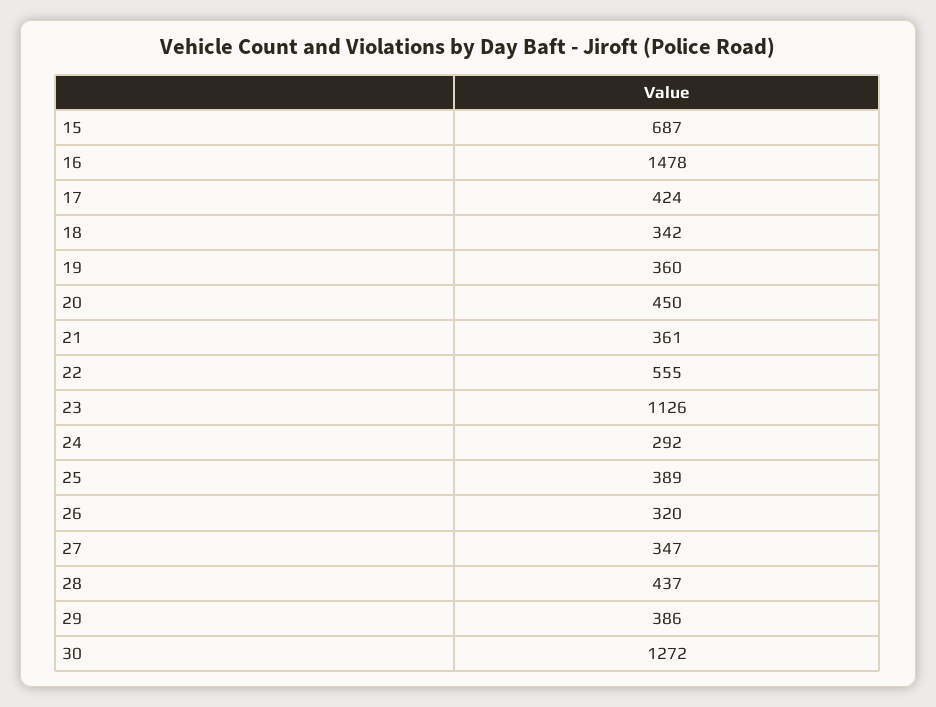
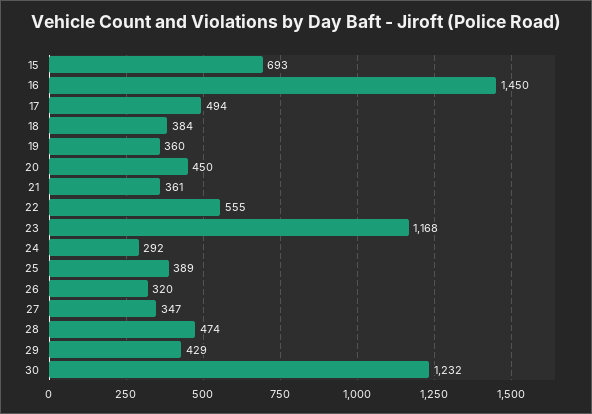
15: 687 -> 693
16: 1478 -> 1450
17: 424 -> 494
18: 342 -> 384
23: 1126 -> 1168
28: 437 -> 474
29: 386 -> 429
30: 1272 -> 1232

